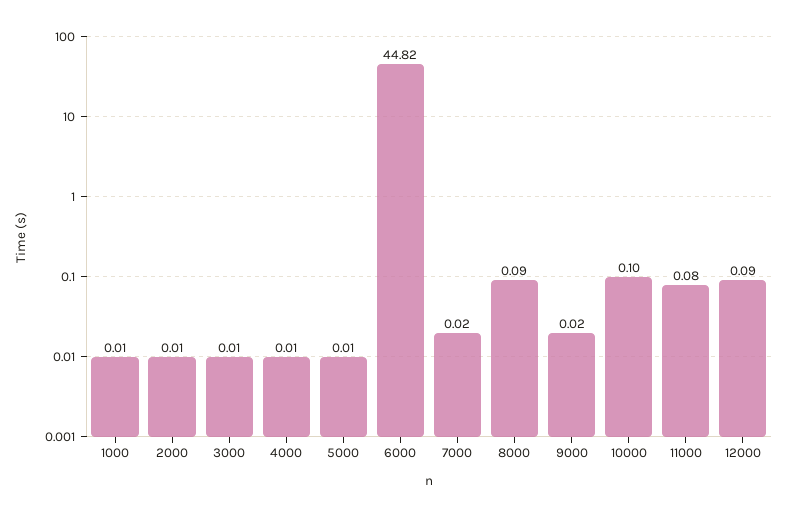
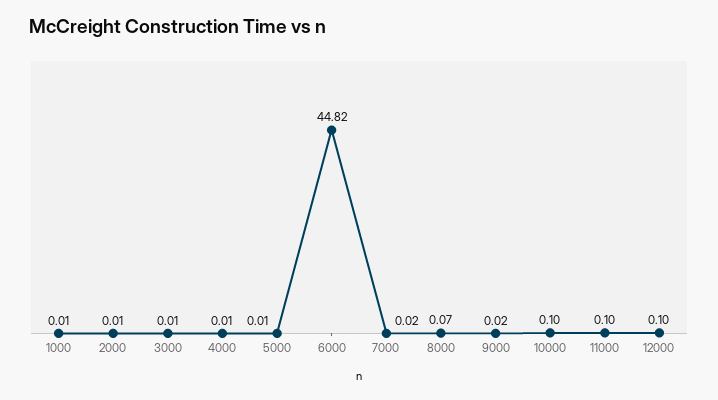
8000: 0.09 -> 0.07
11000: 0.08 -> 0.1
12000: 0.09 -> 0.1

